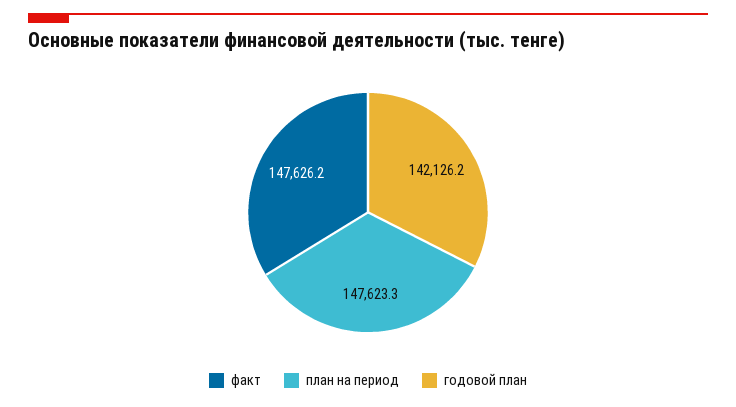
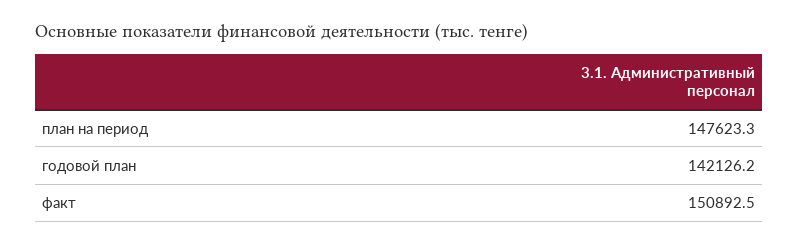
факт: 147626.2 -> 150892.5

